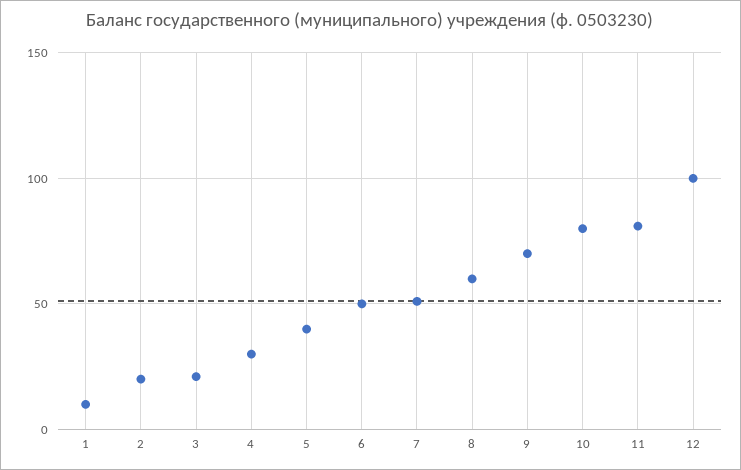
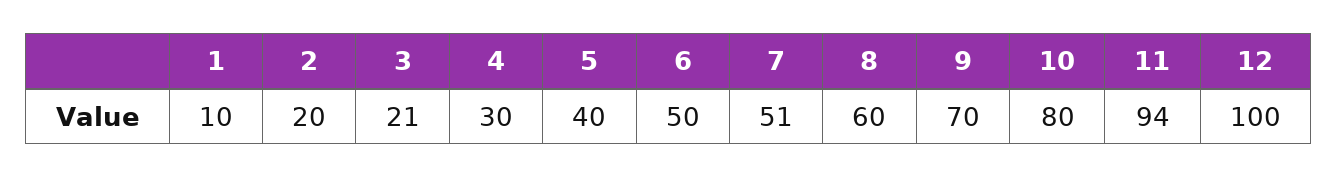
11: 80 -> 94

